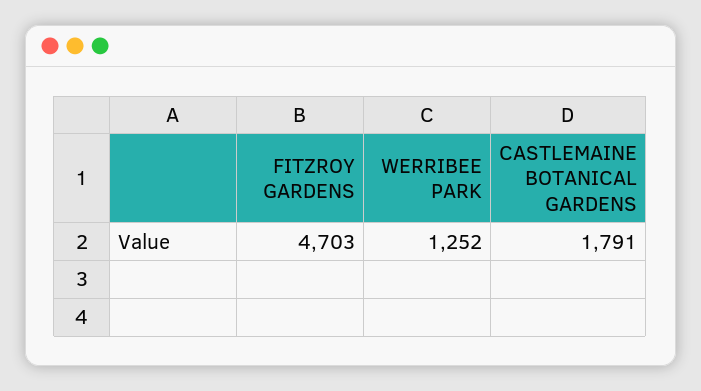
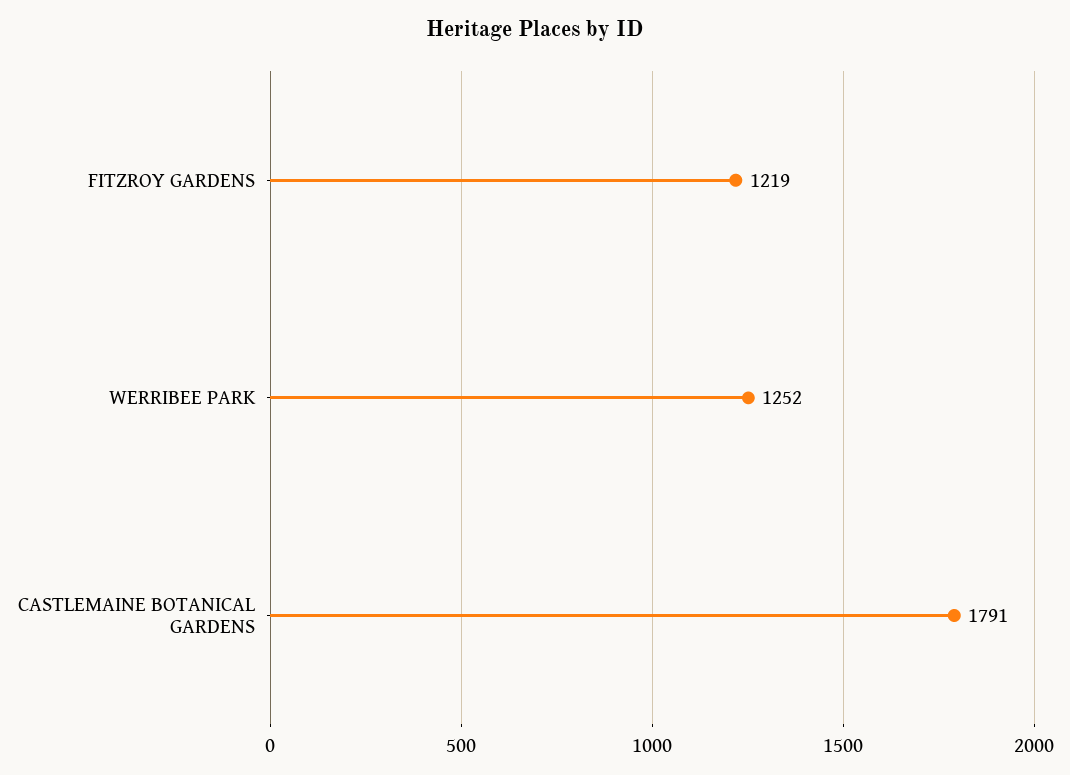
FITZROY GARDENS: 4703 -> 1219

